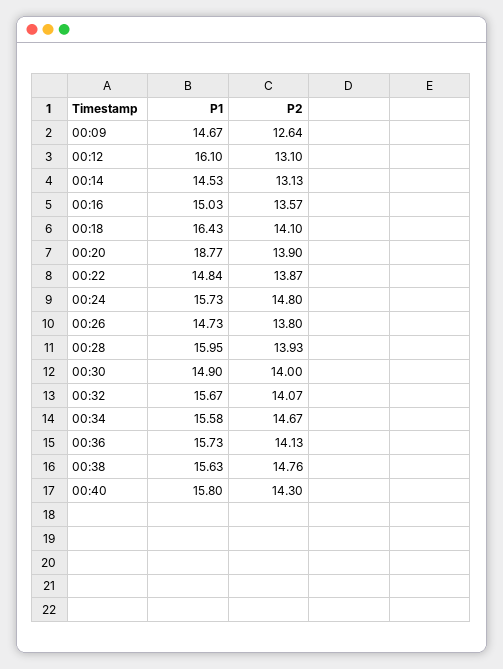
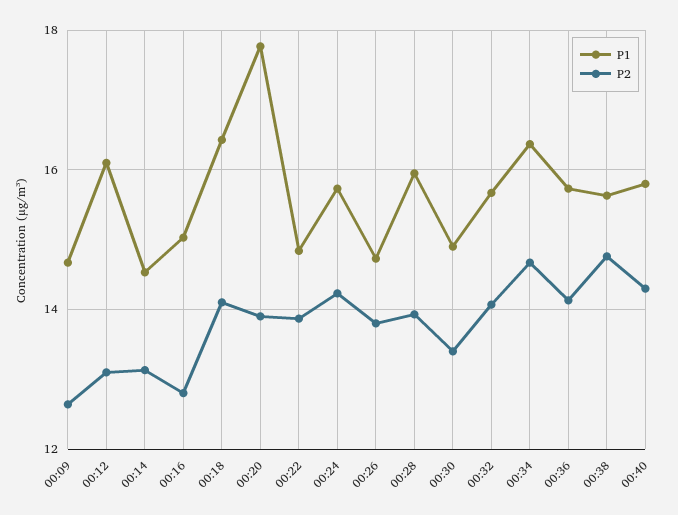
P2, 00:16: 13.57 -> 12.8
P1, 00:20: 18.77 -> 17.8
P2, 00:24: 14.8 -> 14.2
P2, 00:30: 14 -> 13.4
P1, 00:34: 15.58 -> 16.4

